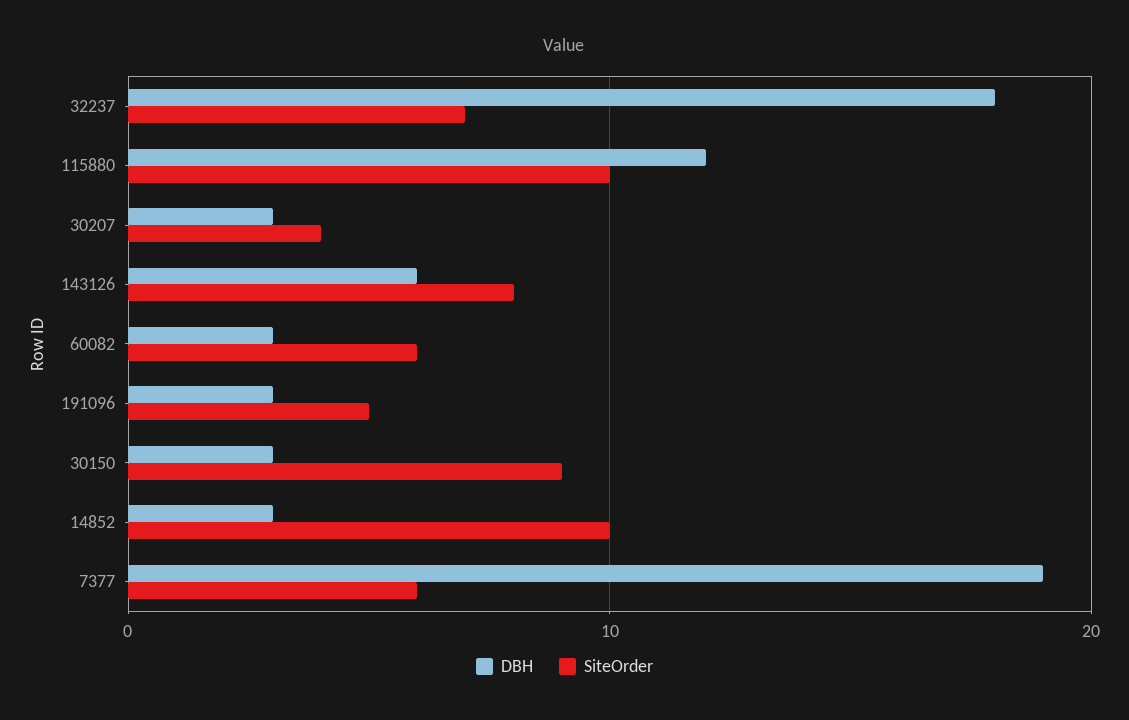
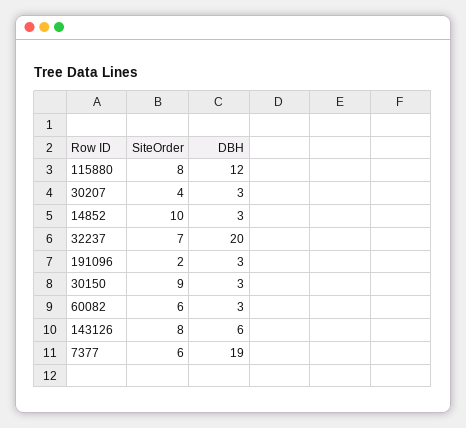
DBH, 32237: 18 -> 20
SiteOrder, 115880: 10 -> 8
SiteOrder, 191096: 5 -> 2

